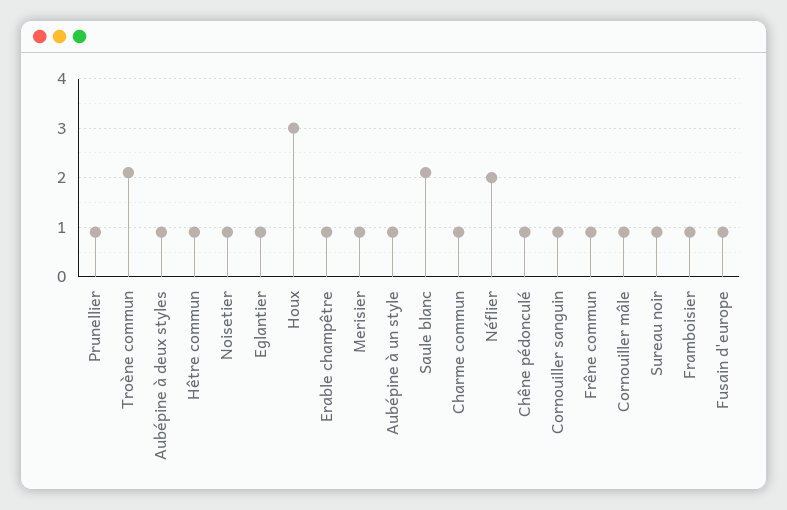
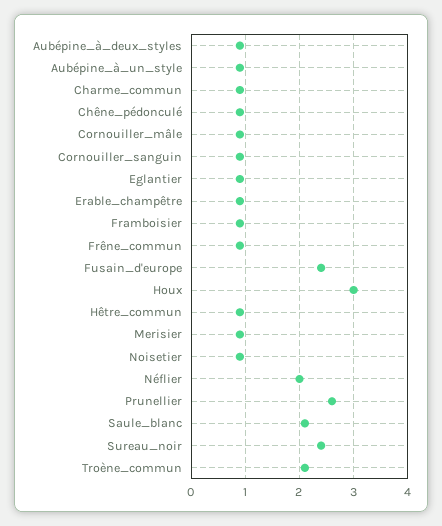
Prunellier: 1 -> 2.5
Sureau noir: 1 -> 2.5
Fusain d'europe: 1 -> 2.5

